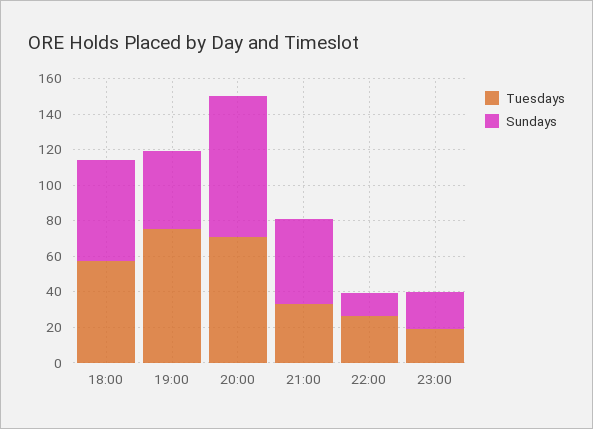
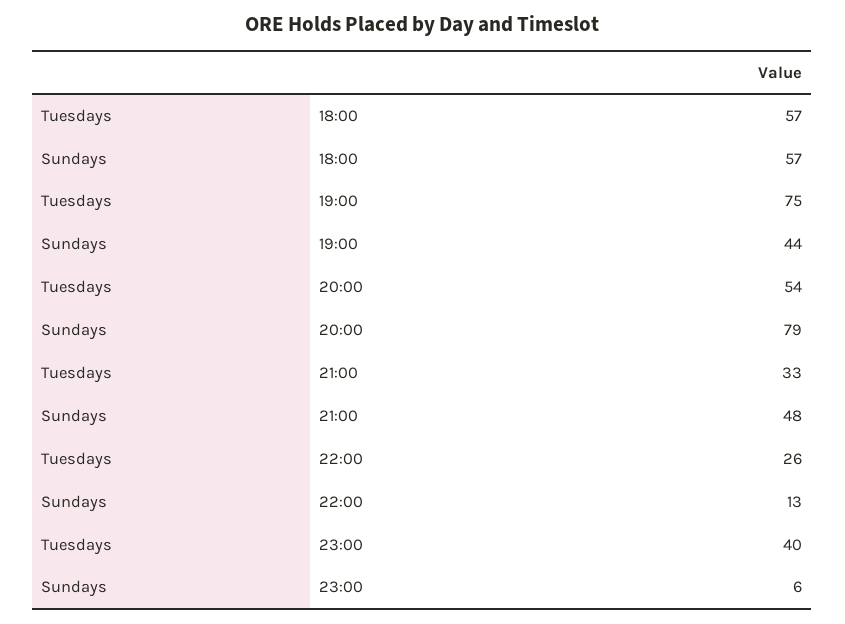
Tuesdays, 20:00: 70 -> 54
Tuesdays, 23:00: 20 -> 40
Sundays, 23:00: 20 -> 6

